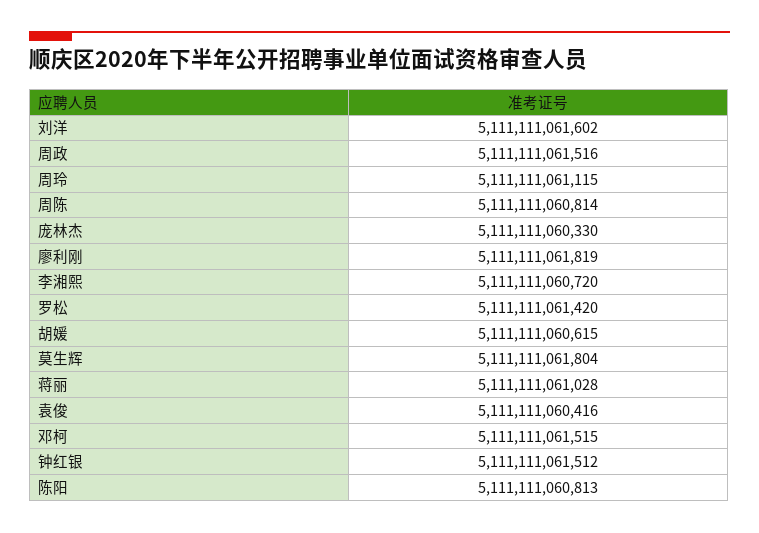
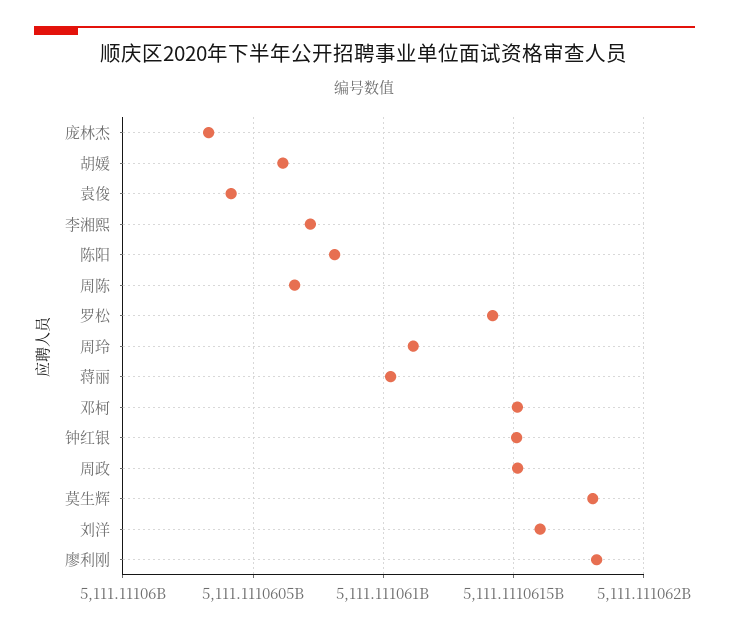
周陈: 5111111060814 -> 5111111060650

